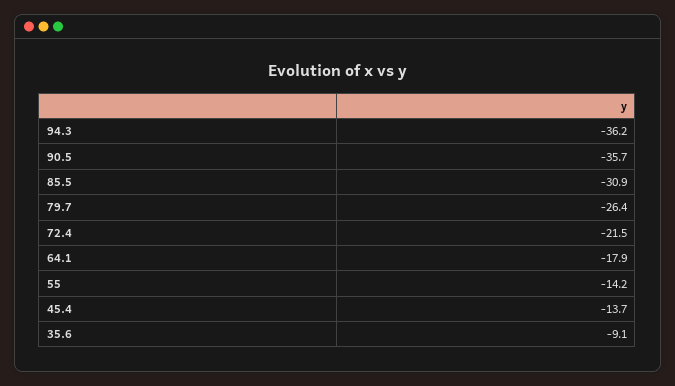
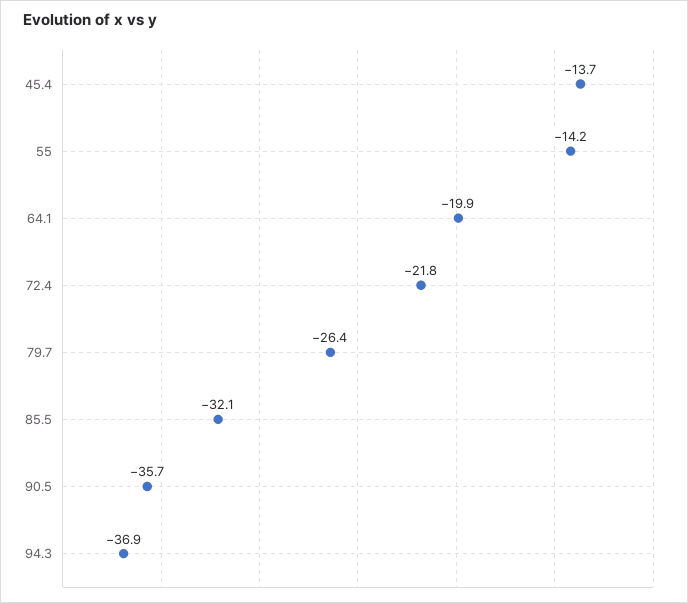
94.3: -36.2 -> -36.9
85.5: -30.9 -> -32.1
72.4: -21.5 -> -21.8
64.1: -17.9 -> -19.9
35.6: -9.1 -> none

